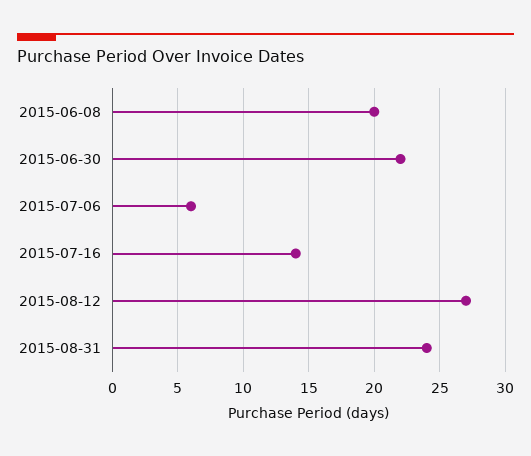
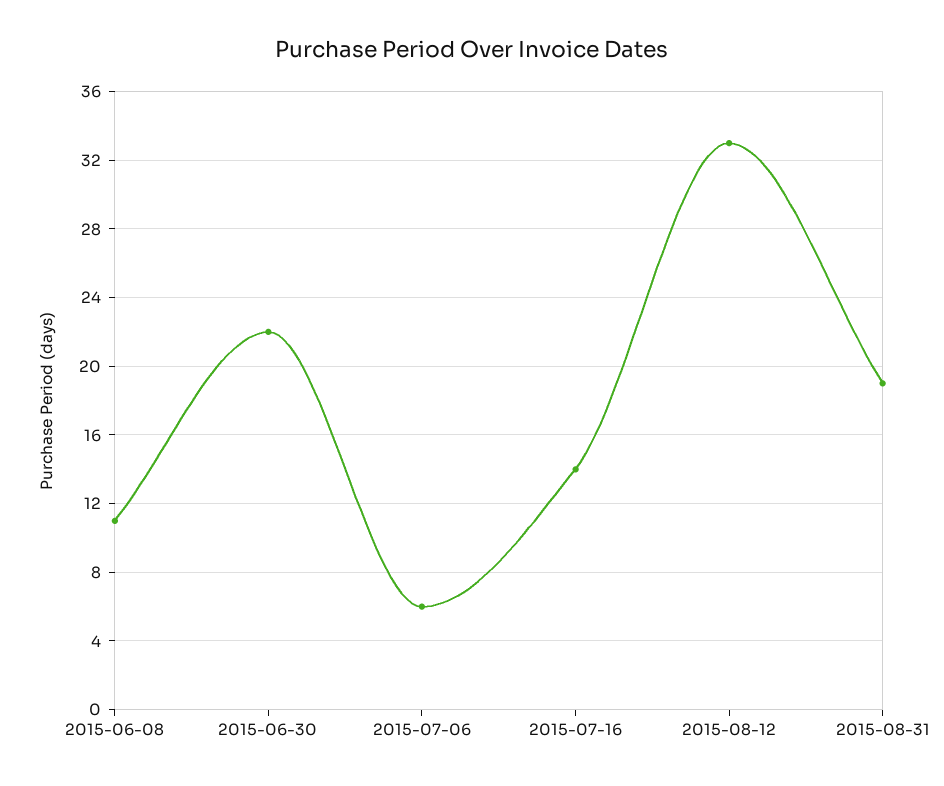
2015-06-08: 20 -> 11
2015-08-12: 27 -> 33
2015-08-31: 24 -> 19

